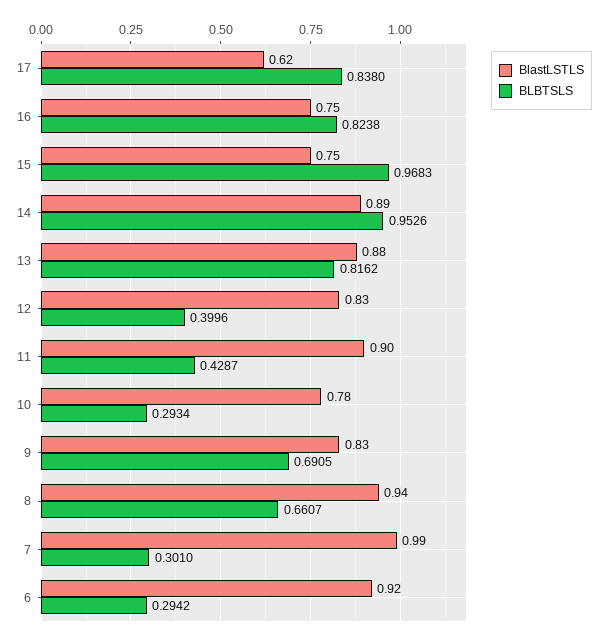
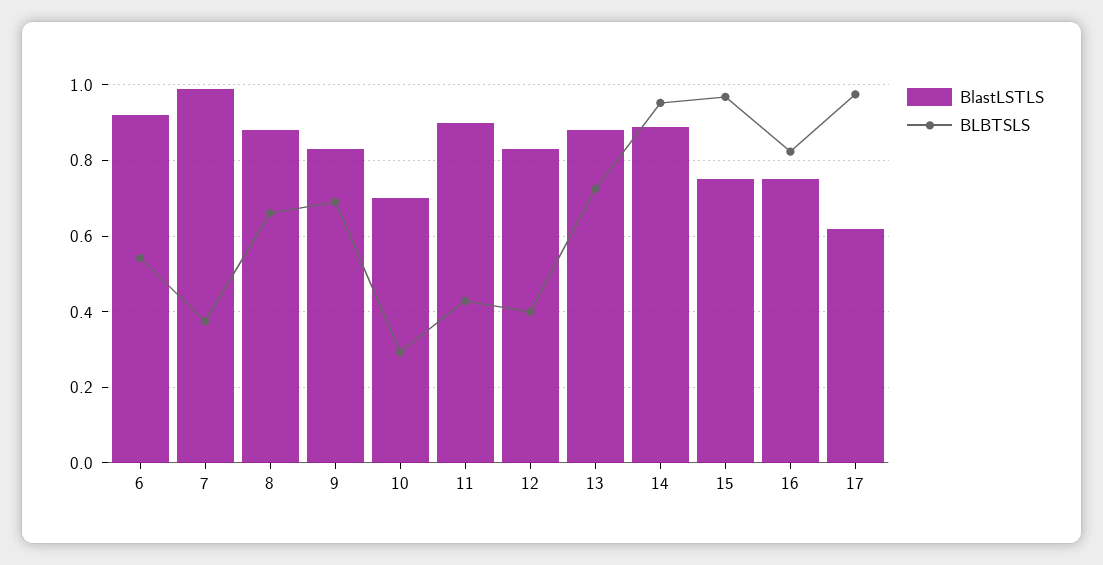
BLBTSLS, 17: 0.838 -> 0.98
BLBTSLS, 13: 0.8162 -> 0.72
BlastLSTLS, 10: 0.78 -> 0.7
BlastLSTLS, 8: 0.94 -> 0.88
BLBTSLS, 7: 0.301 -> 0.38
BLBTSLS, 6: 0.2942 -> 0.54

